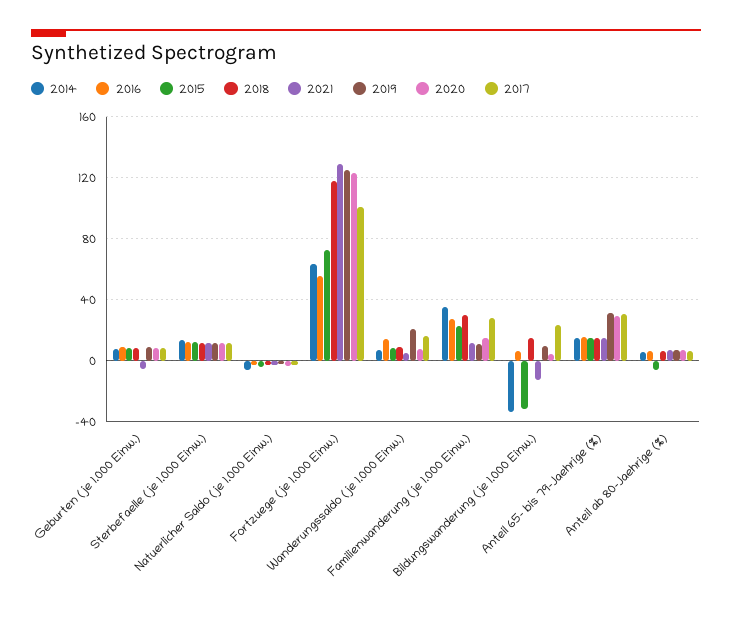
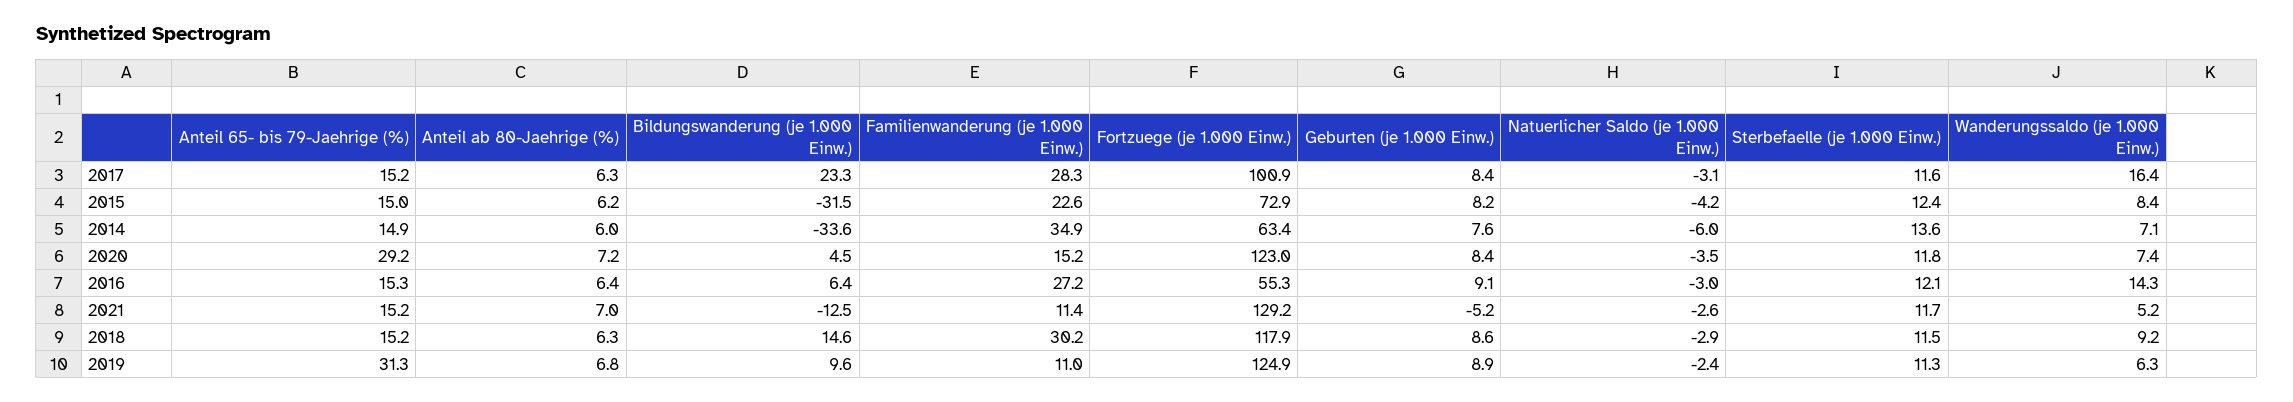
2019, Wanderungssaldo (je 1.000 Einw.): 20 -> 6.3
2017, Anteil 65- bis 79-Jaehrige (%): 30 -> 15.2
2015, Anteil ab 80-Jaehrige (%): -5 -> 6.2

